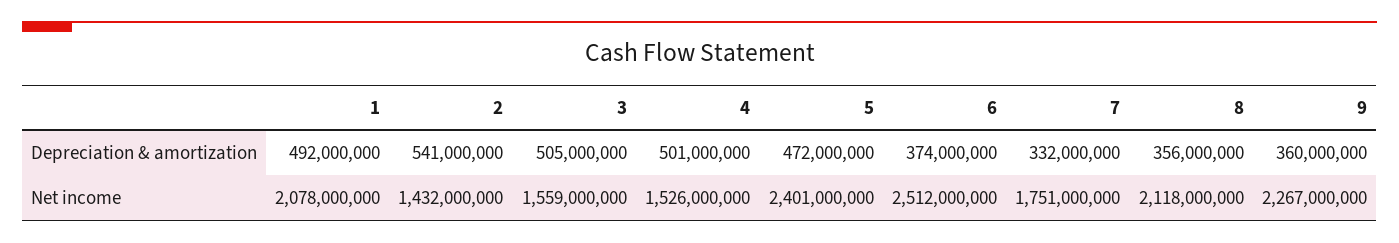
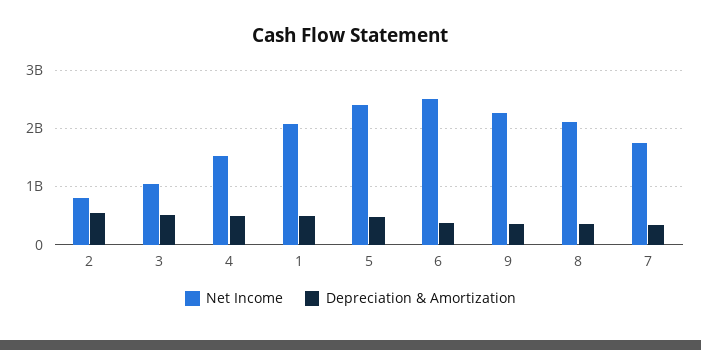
Net income, 2: 1432000000 -> 800000000
Net income, 3: 1559000000 -> 1000000000

